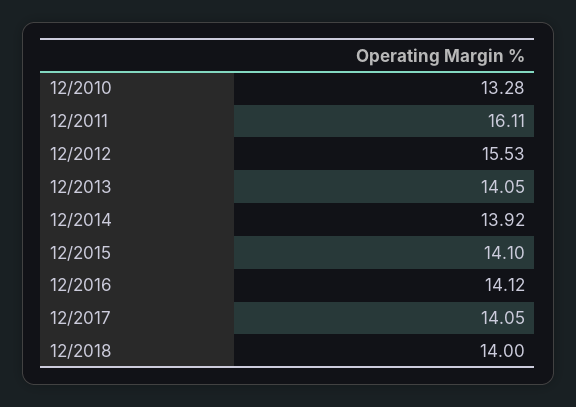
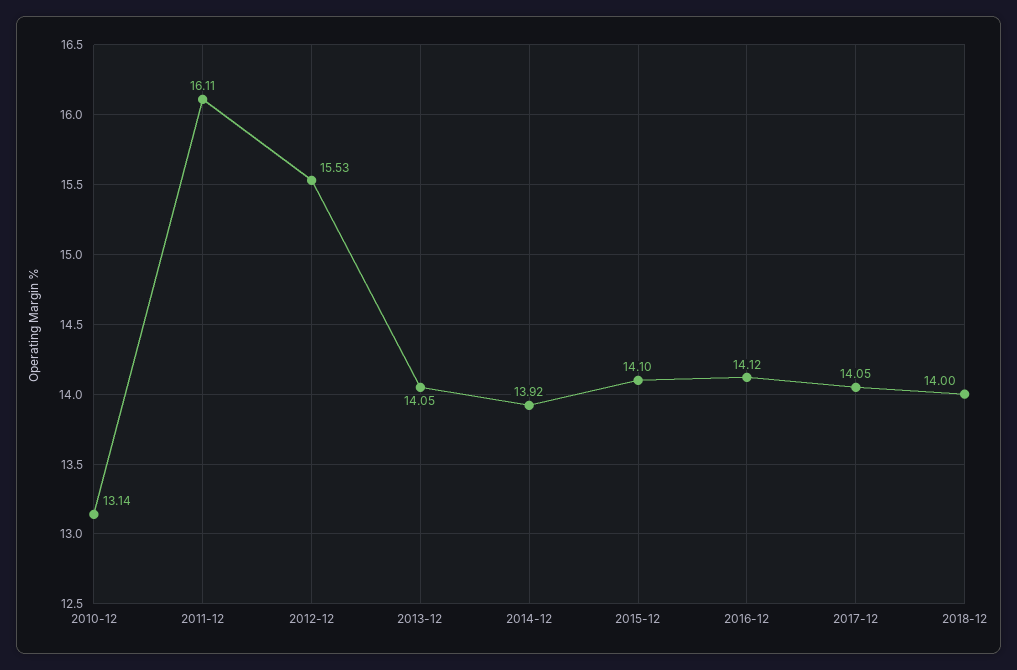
12/2010: 13.28 -> 13.14

